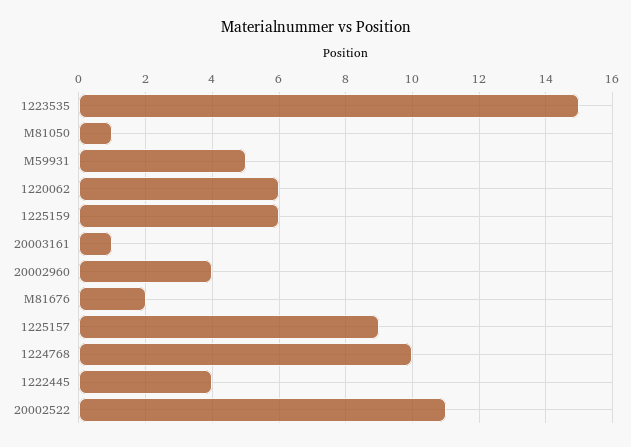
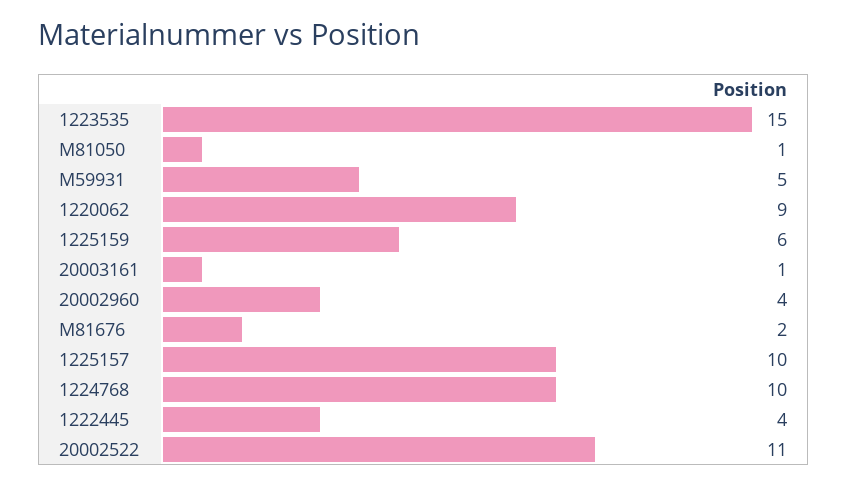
1220062: 6 -> 9
1225157: 9 -> 10

